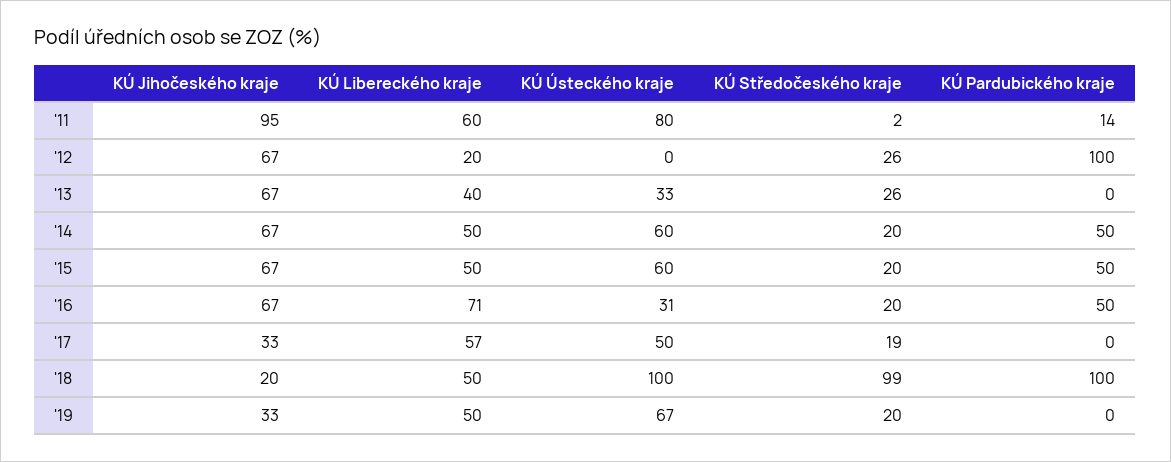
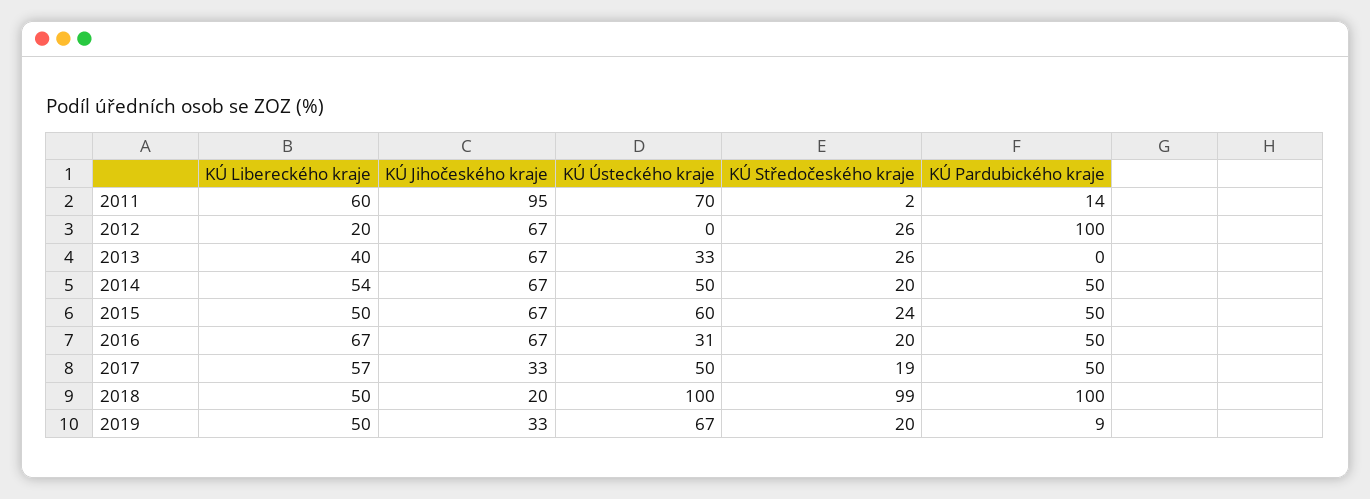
KÚ Ústeckého kraje, '11: 80 -> 70
KÚ Libereckého kraje, '14: 50 -> 54
KÚ Ústeckého kraje, '14: 60 -> 50
KÚ Středočeského kraje, '15: 20 -> 24
KÚ Libereckého kraje, '16: 71 -> 67
KÚ Pardubického kraje, '17: 0 -> 50
KÚ Pardubického kraje, '19: 0 -> 9

